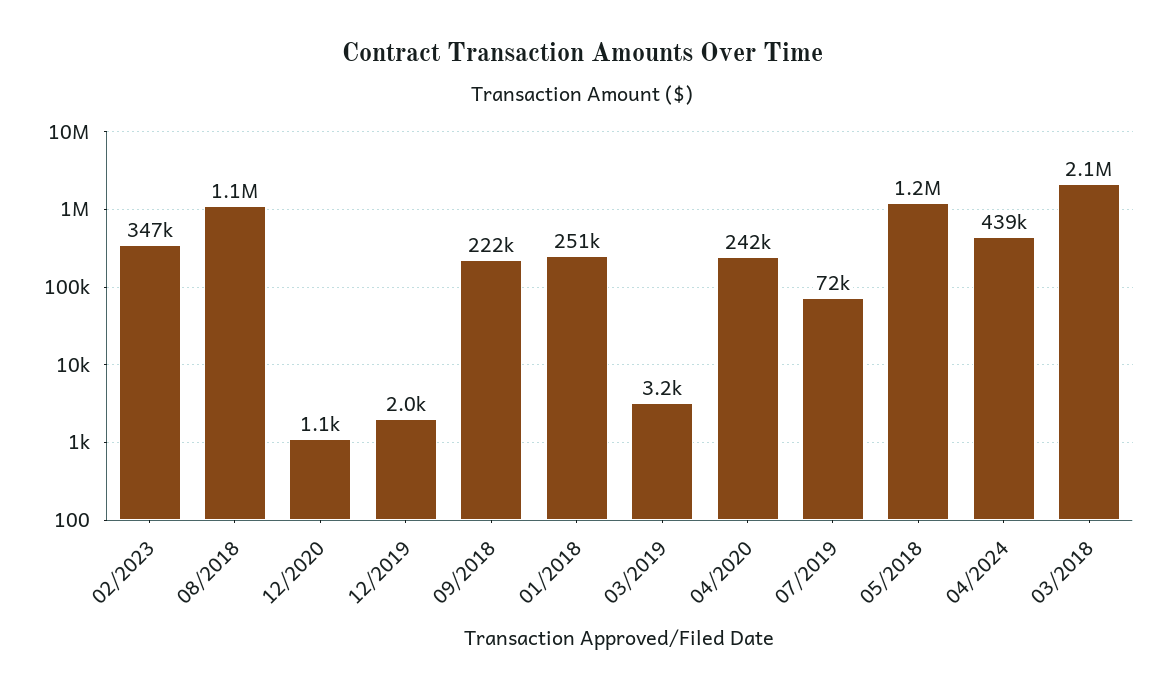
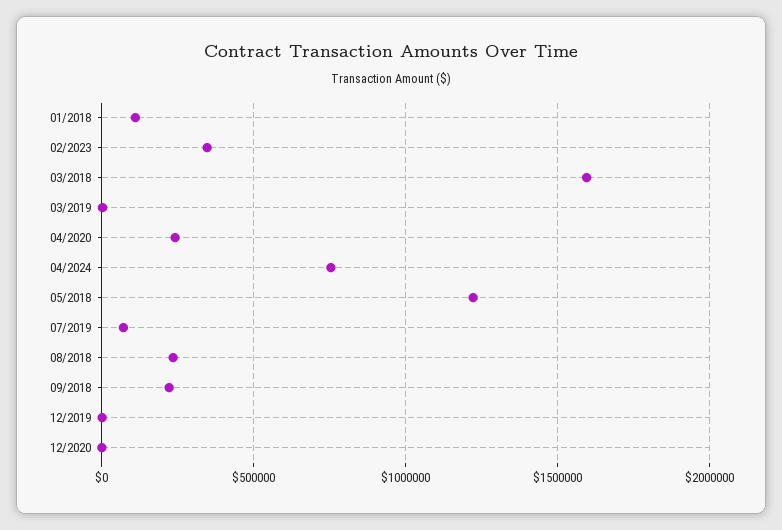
08/2018: 1100000 -> 250000
01/2018: 251000 -> 100000
04/2024: 439000 -> 750000
03/2018: 2100000 -> 1600000

